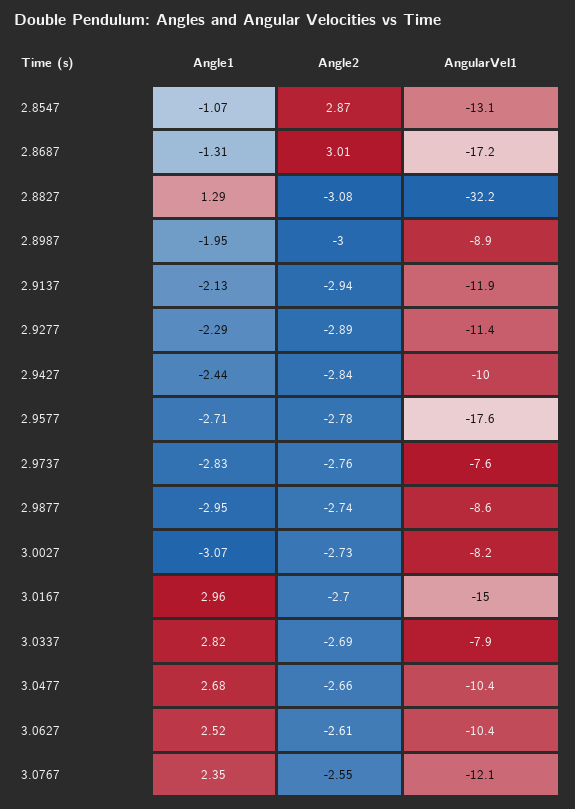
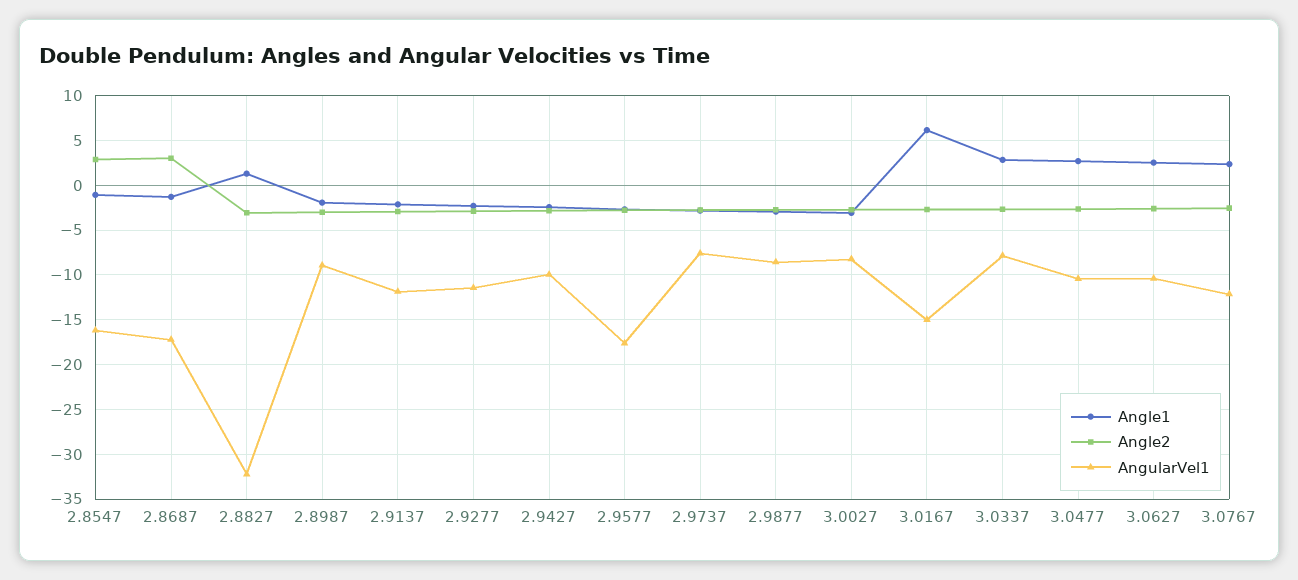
AngularVel1, 2.8547: -13.1 -> -16
Angle1, 3.0167: 2.96 -> 6

